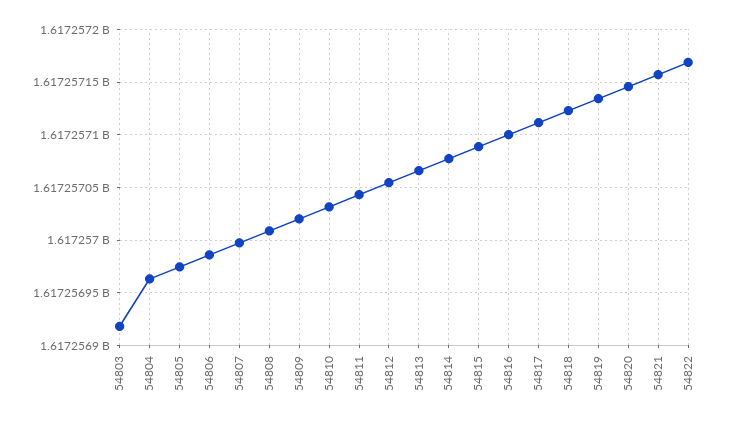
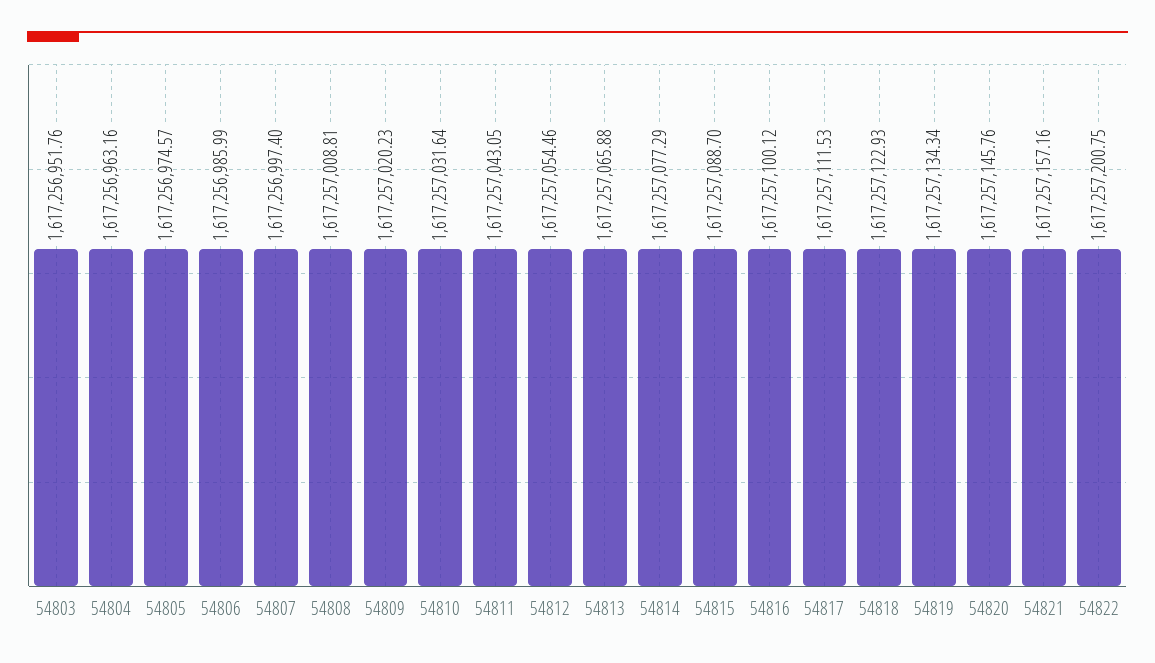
54803: 1617256920 -> 1617256951.76
54822: 1617257170 -> 1617257200.75

